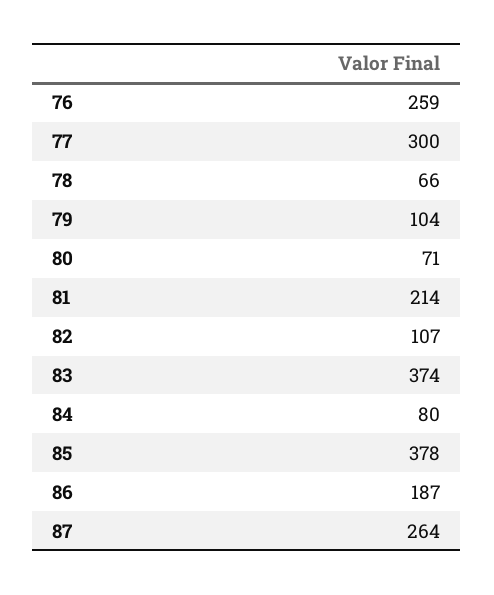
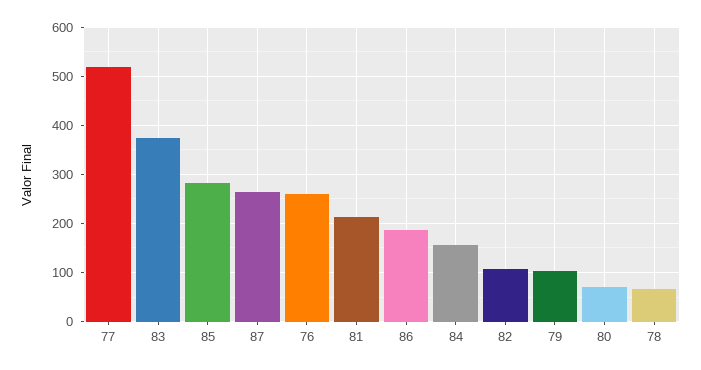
77: 300 -> 520
84: 80 -> 160
85: 378 -> 280

